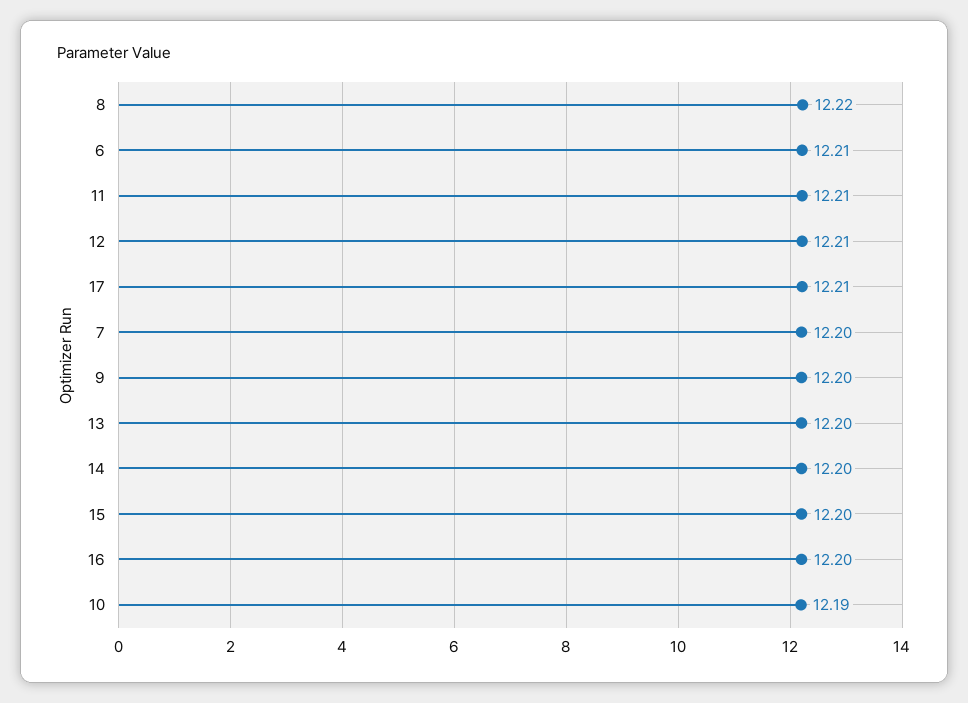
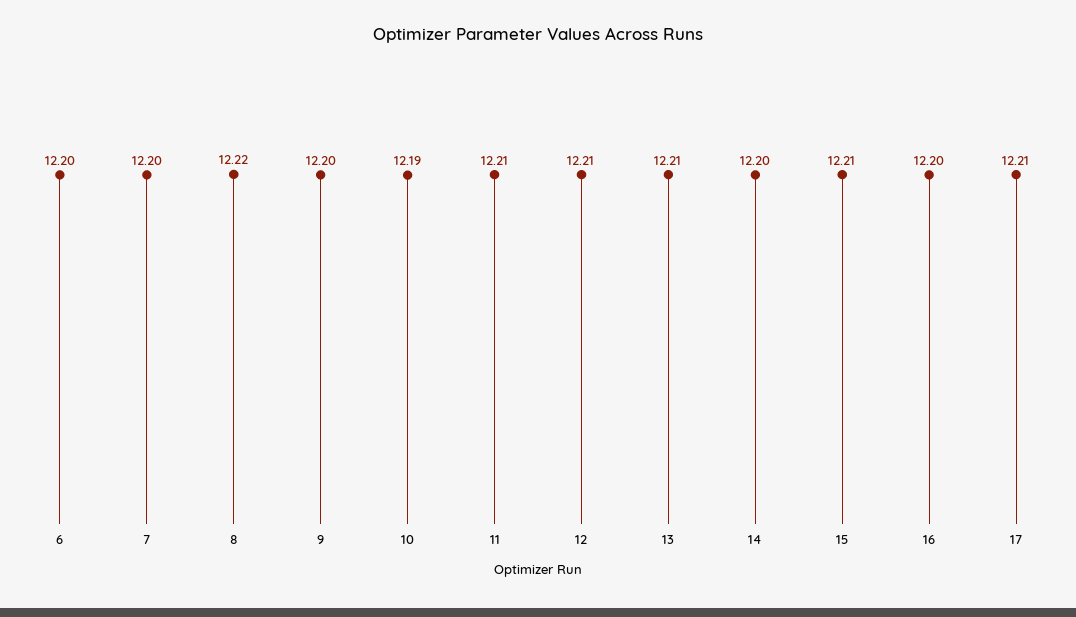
6: 12.21 -> 12.2
13: 12.2 -> 12.21
15: 12.2 -> 12.21

